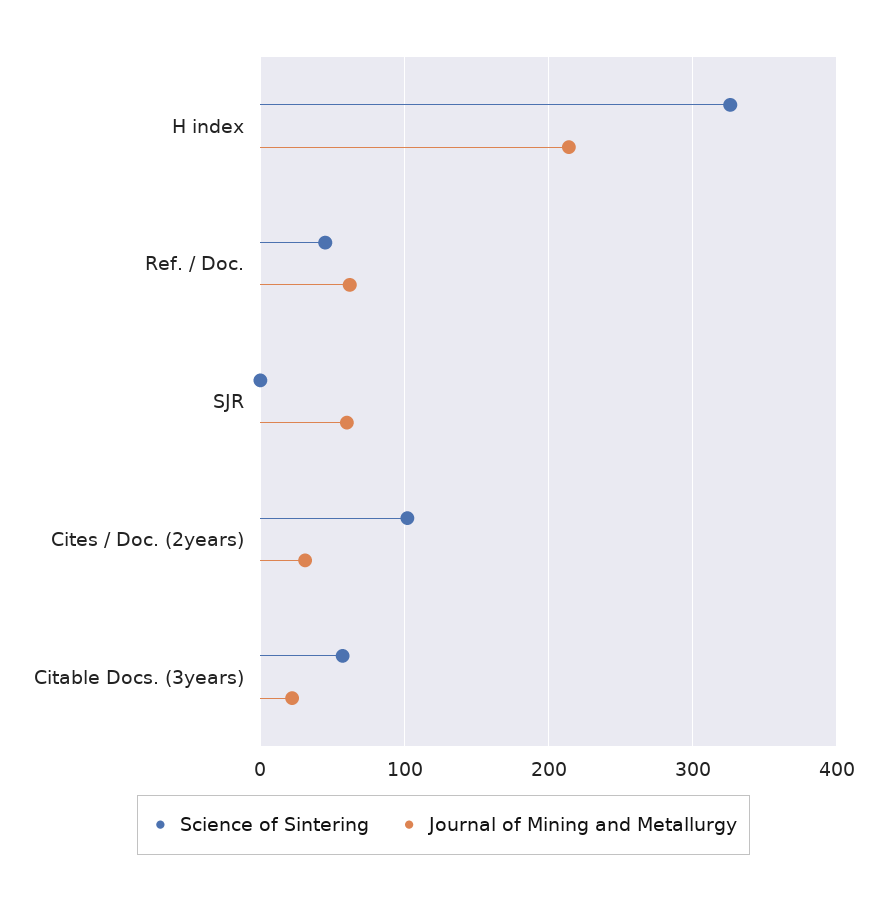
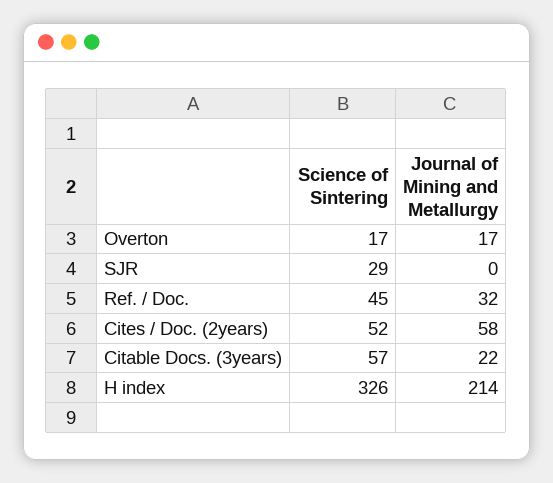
Journal of Mining and Metallurgy, Ref. / Doc.: 60 -> 32
Science of Sintering, SJR: 0 -> 29
Journal of Mining and Metallurgy, SJR: 60 -> 0
Science of Sintering, Cites / Doc. (2years): 100 -> 52
Journal of Mining and Metallurgy, Cites / Doc. (2years): 30 -> 58
Science of Sintering, Overton: none -> 17
Journal of Mining and Metallurgy, Overton: none -> 17

